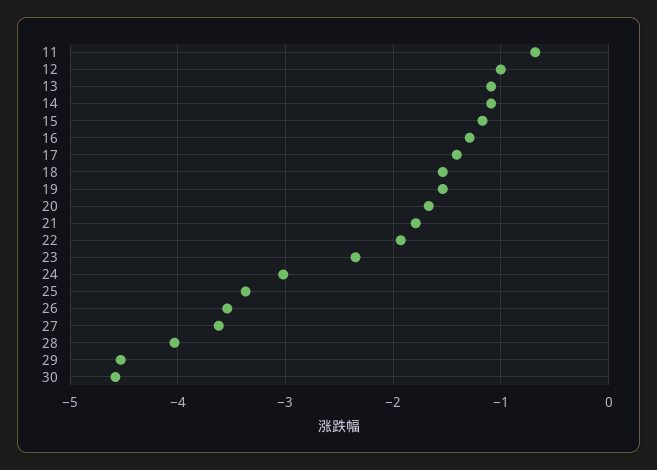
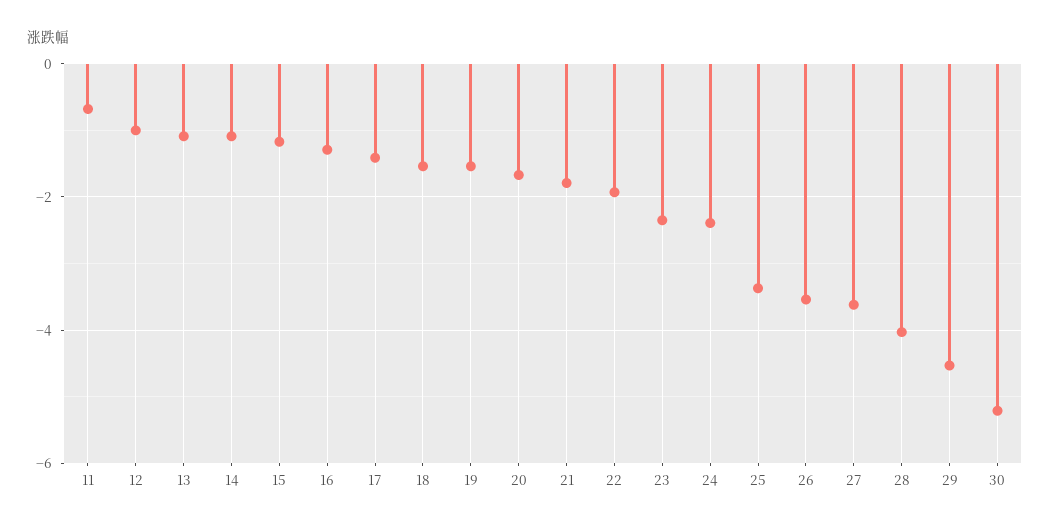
24: -3 -> -2.4
30: -4.6 -> -5.2

